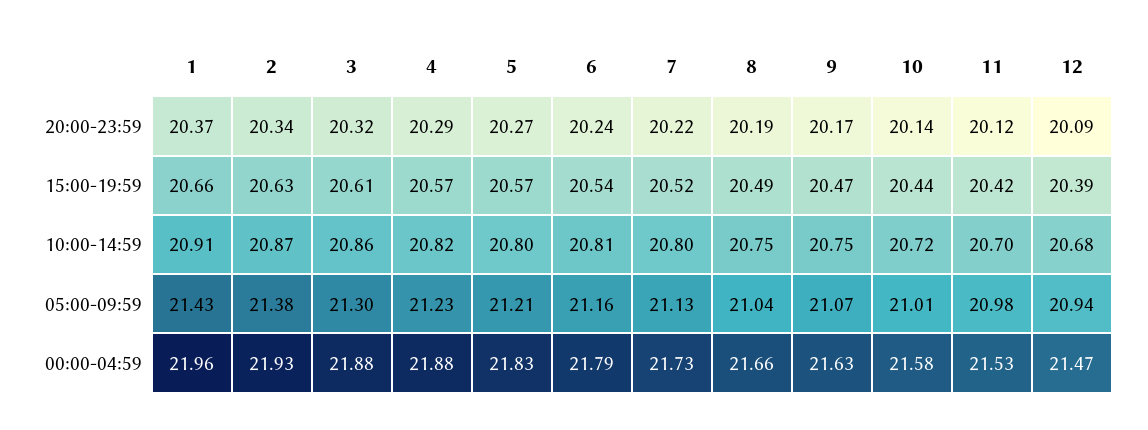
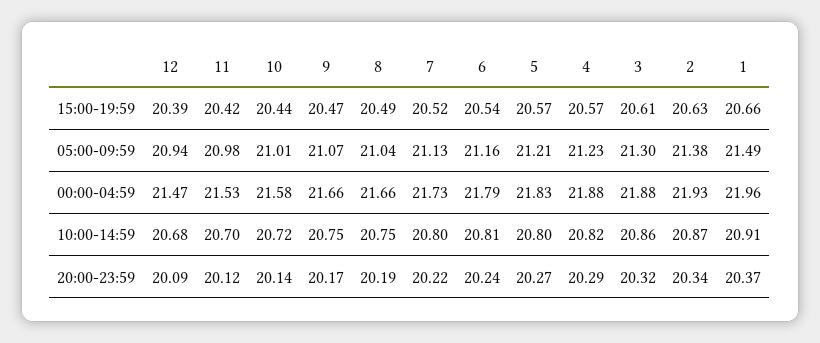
1, 05:00-09:59: 21.43 -> 21.49
9, 00:00-04:59: 21.63 -> 21.66

